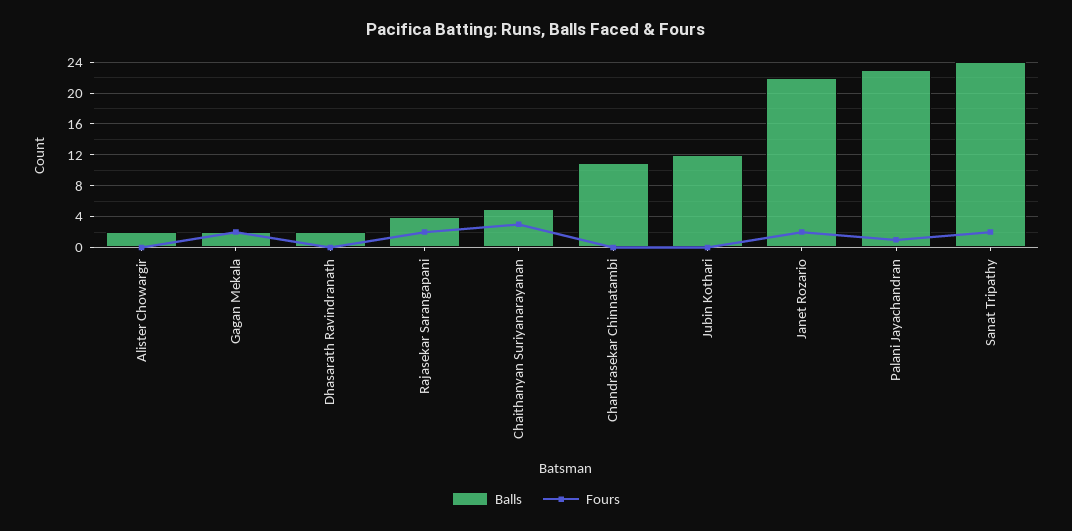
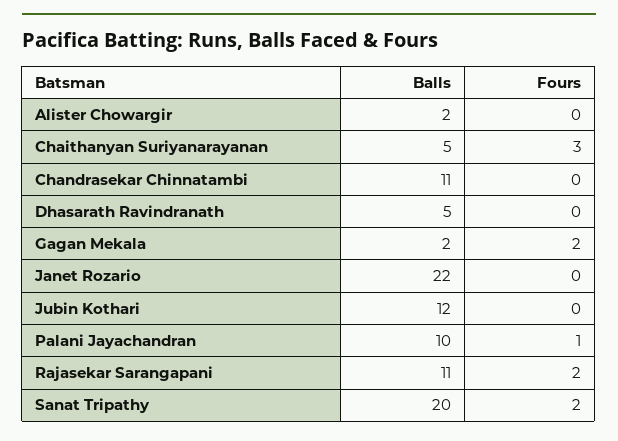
Balls, Dhasarath Ravindranath: 2 -> 5
Balls, Rajasekar Sarangapani: 4 -> 11
Fours, Janet Rozario: 2 -> 0
Balls, Palani Jayachandran: 23 -> 10
Balls, Sanat Tripathy: 24 -> 20

